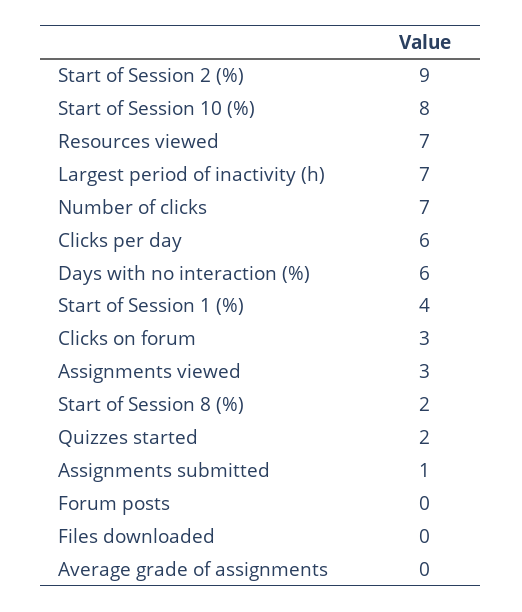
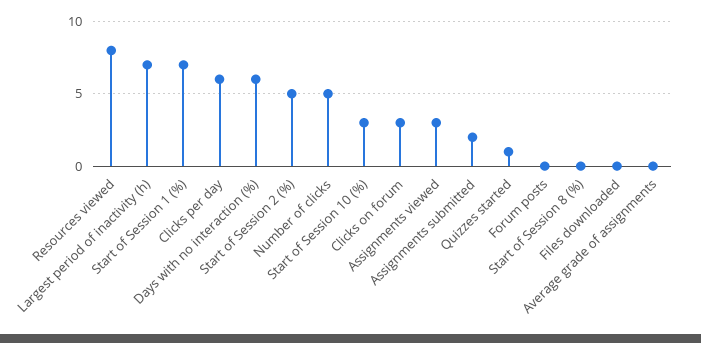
Start of Session 2 (%): 9 -> 5
Start of Session 10 (%): 8 -> 3
Resources viewed: 7 -> 8
Number of clicks: 7 -> 5
Start of Session 1 (%): 4 -> 7
Start of Session 8 (%): 2 -> 0
Quizzes started: 2 -> 1
Assignments submitted: 1 -> 2

